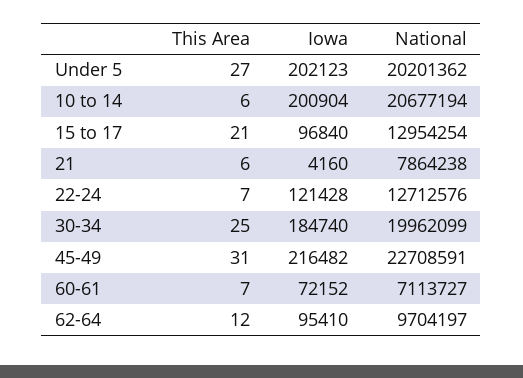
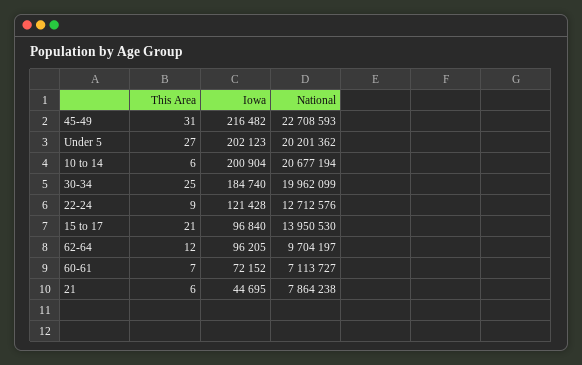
National, 15 to 17: 12954254 -> 13950530
Iowa, 21: 4160 -> 44695
This Area, 22-24: 7 -> 9
National, 45-49: 22708591 -> 22708593
Iowa, 62-64: 95410 -> 96205

